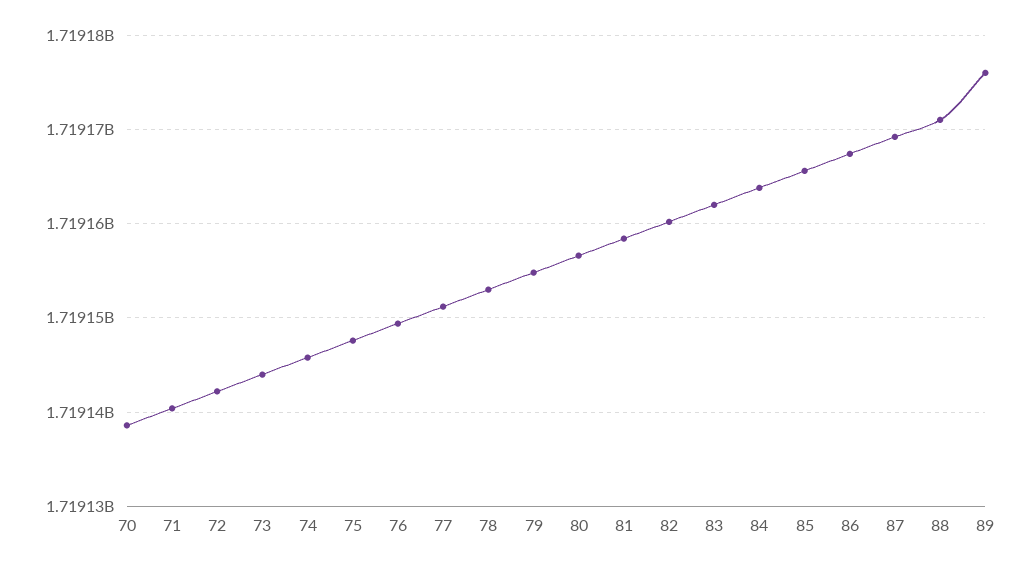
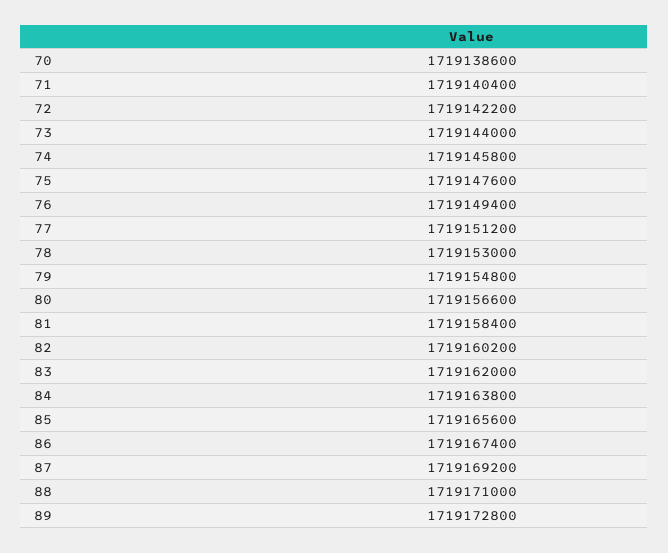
89: 1719176000 -> 1719172800

